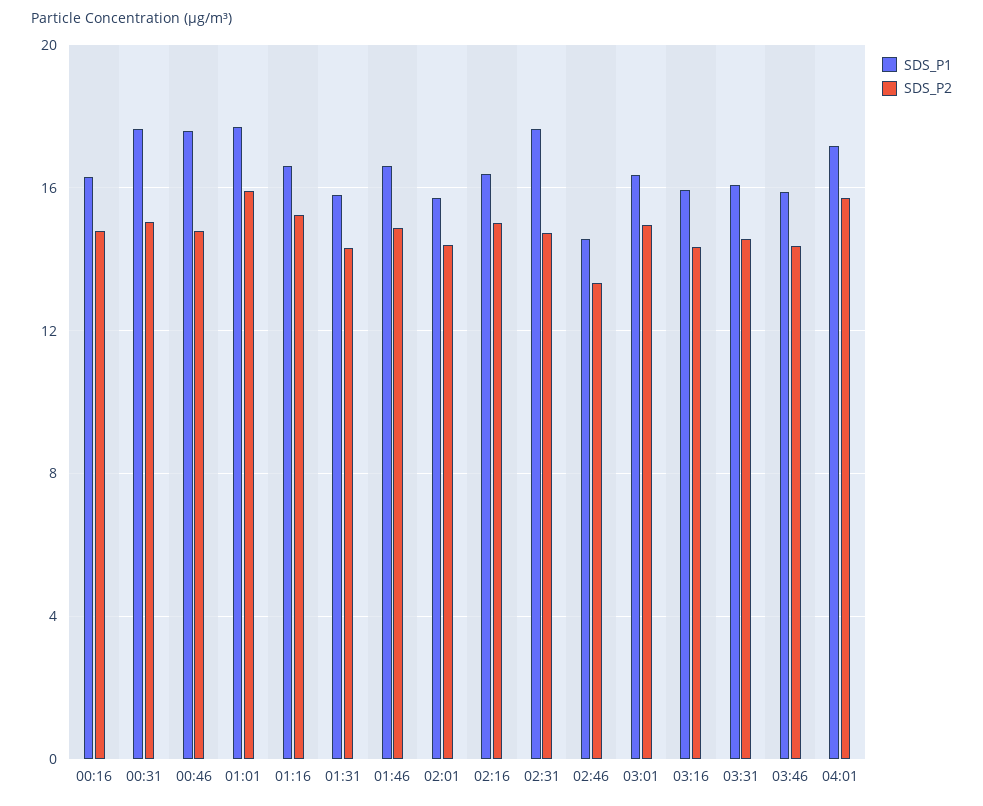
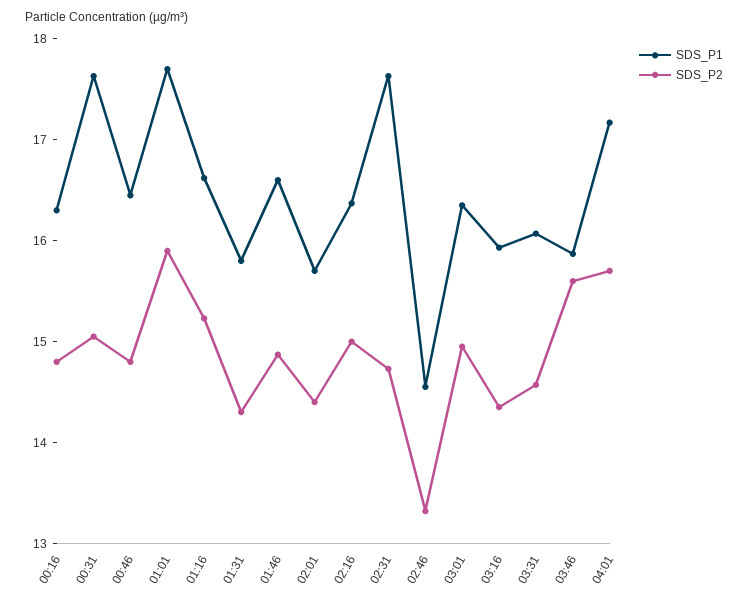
SDS_P1, 00:46: 17.5 -> 16.4
SDS_P2, 03:46: 14.5 -> 15.6

